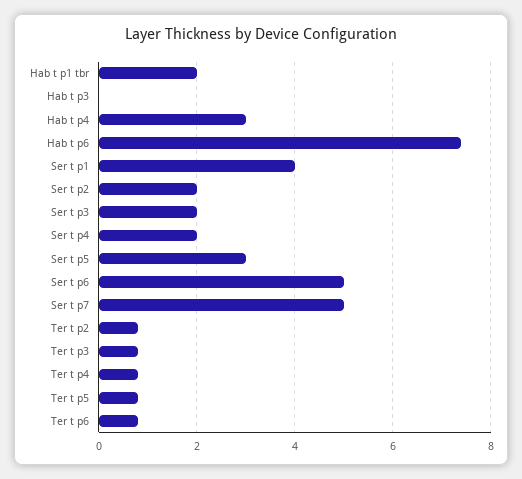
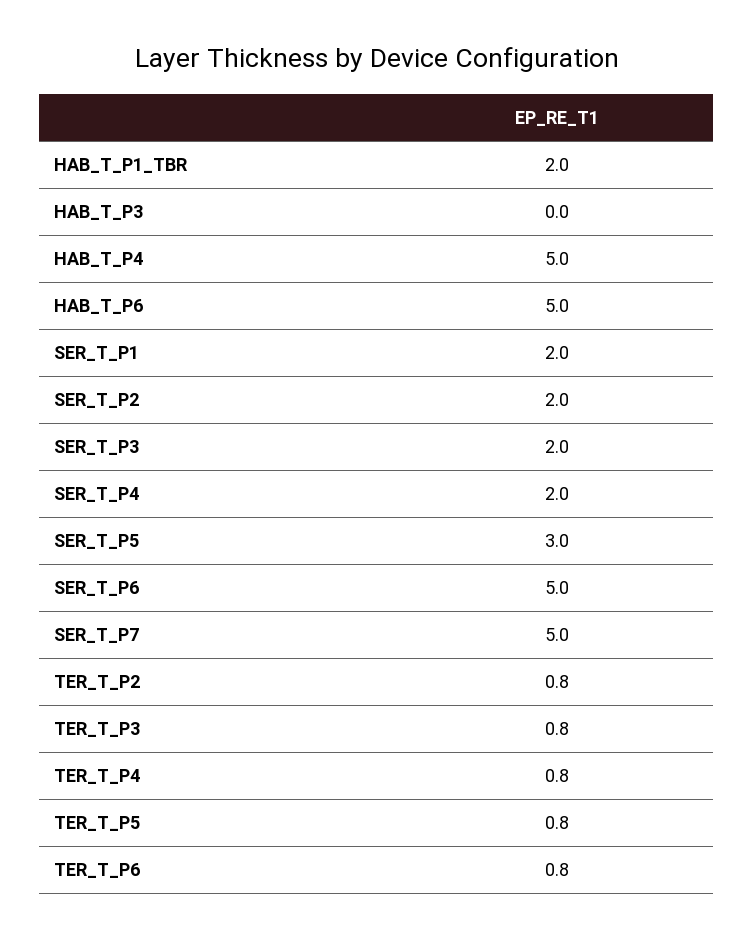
Hab t p4: 3 -> 5
Hab t p6: 7.5 -> 5
Ser t p1: 4 -> 2

